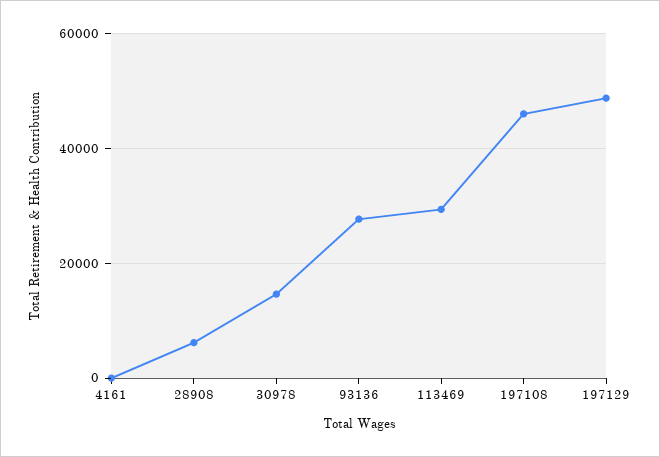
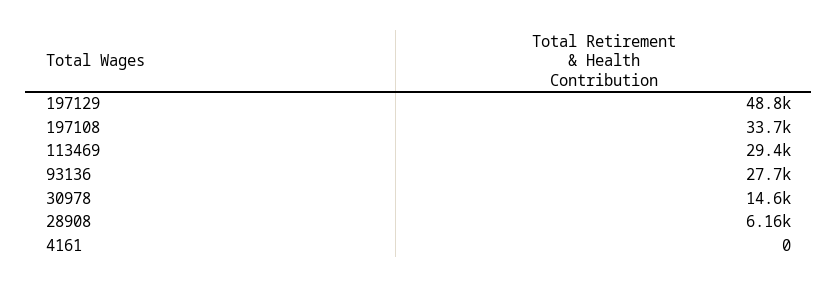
197108: 46000 -> 33700

